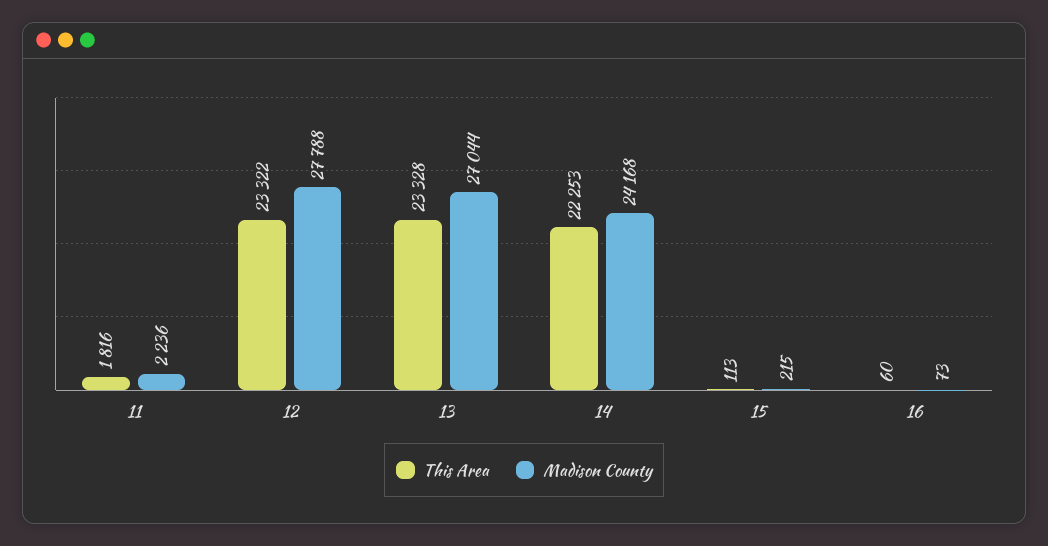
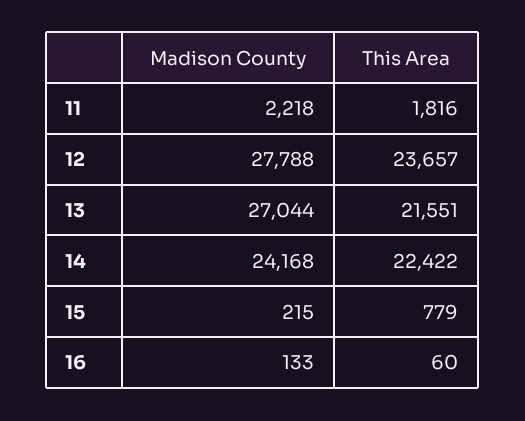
Madison County, 11: 2236 -> 2218
This Area, 12: 23322 -> 23657
This Area, 13: 23328 -> 21551
This Area, 14: 22253 -> 22422
This Area, 15: 113 -> 779
Madison County, 16: 73 -> 133

